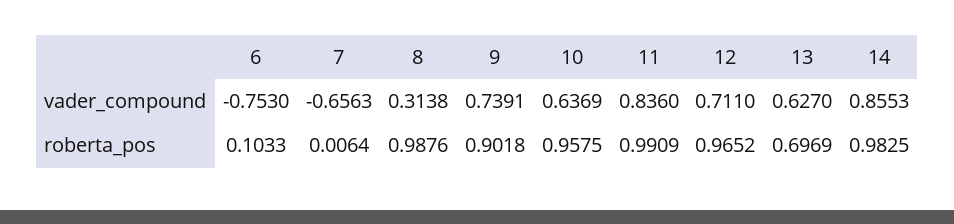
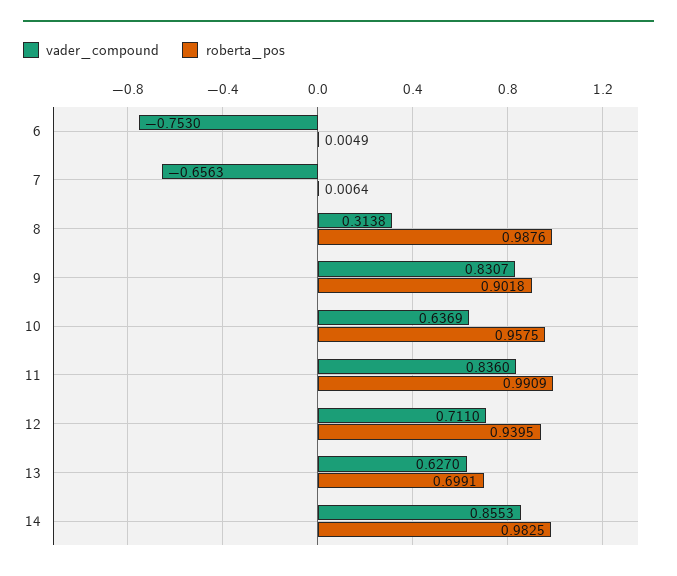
vader_compound, 9: 0.7391 -> 0.8307
roberta_pos, 6: 0.1033 -> 0.0049
roberta_pos, 12: 0.9652 -> 0.9395
roberta_pos, 13: 0.6969 -> 0.6991

